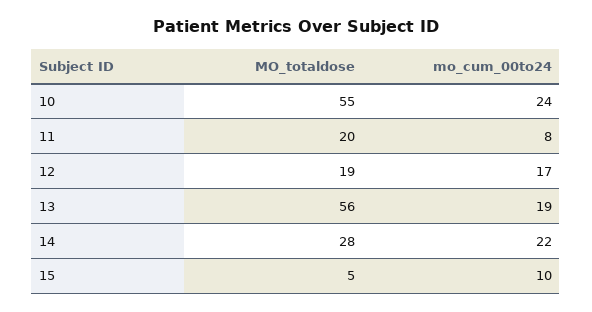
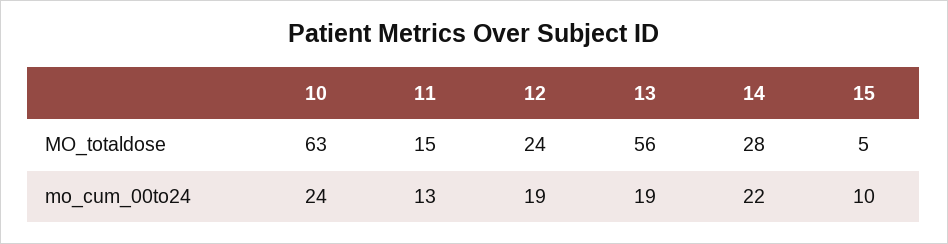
MO_totaldose, 10: 55 -> 63
MO_totaldose, 11: 20 -> 15
mo_cum_00to24, 11: 8 -> 13
MO_totaldose, 12: 19 -> 24
mo_cum_00to24, 12: 17 -> 19

